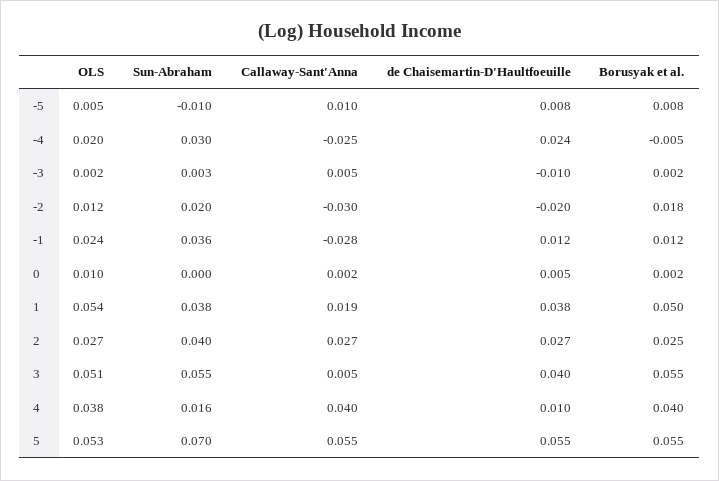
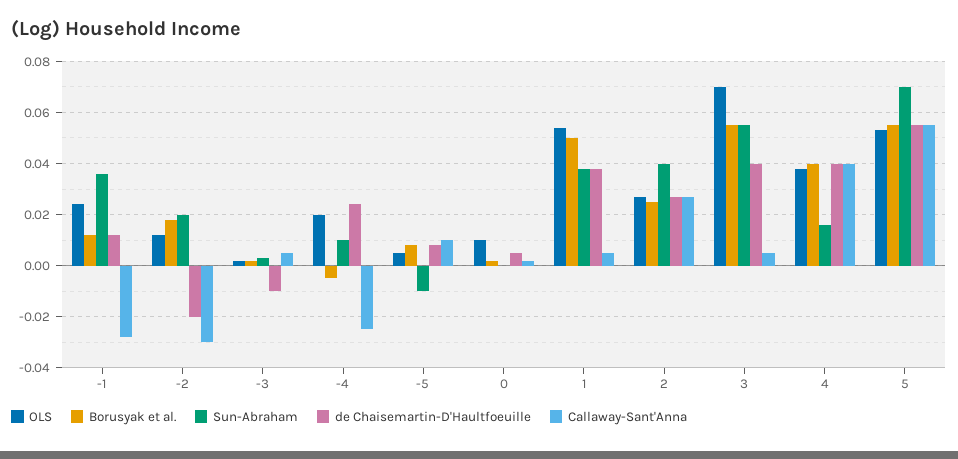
Sun-Abraham, -4: 0.03 -> 0.01
Callaway-Sant'Anna, 1: 0.019 -> 0.005
OLS, 3: 0.051 -> 0.07
de Chaisemartin-D'Haultfoeuille, 4: 0.01 -> 0.04

